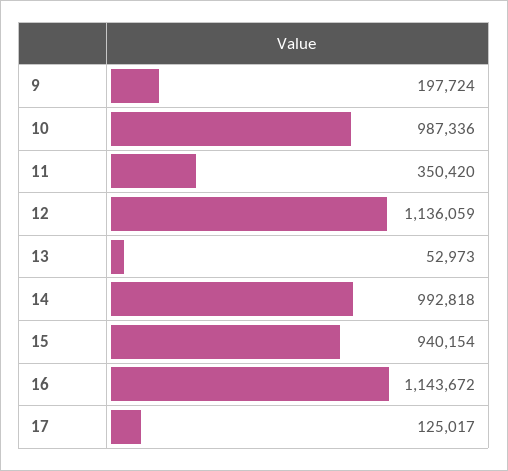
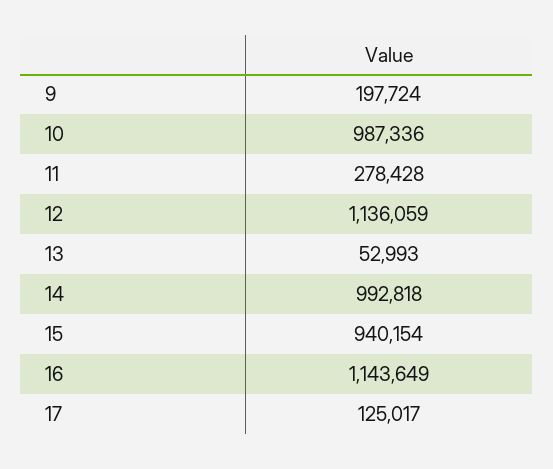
11: 350420 -> 278428
13: 52973 -> 52993
16: 1143672 -> 1143649

